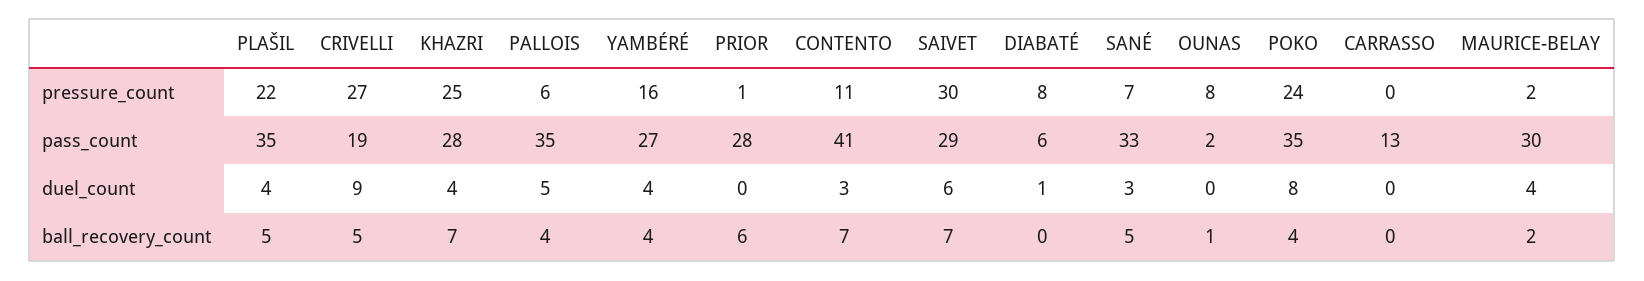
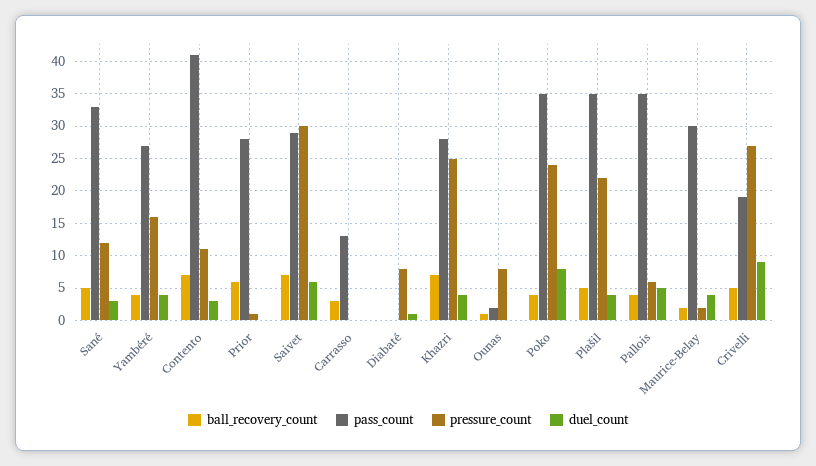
pressure_count, SANÉ: 7 -> 12
pass_count, DIABATÉ: 6 -> 0
ball_recovery_count, CARRASSO: 0 -> 3

